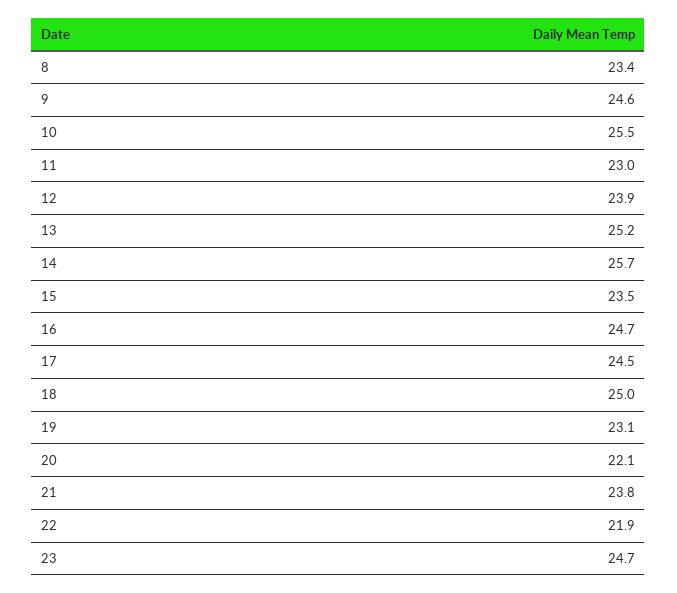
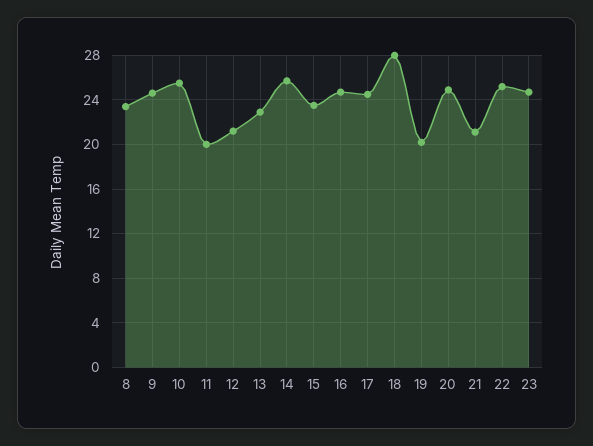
11: 23 -> 20
12: 23.9 -> 21
13: 25.2 -> 23
18: 25 -> 28
19: 23.1 -> 20
20: 22.1 -> 25
21: 23.8 -> 21
22: 21.9 -> 25

